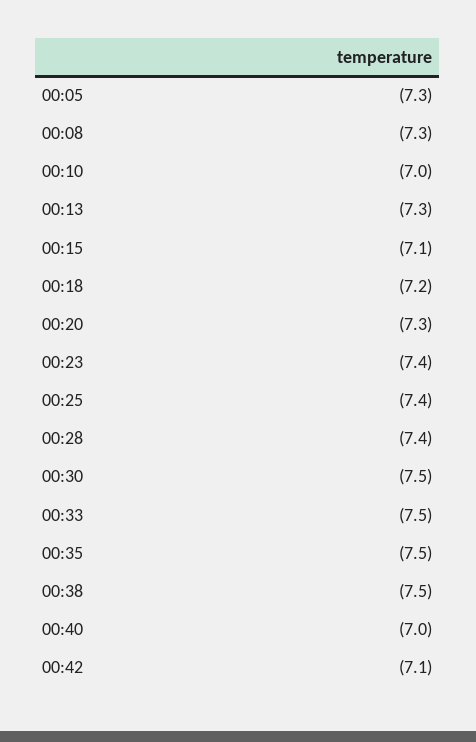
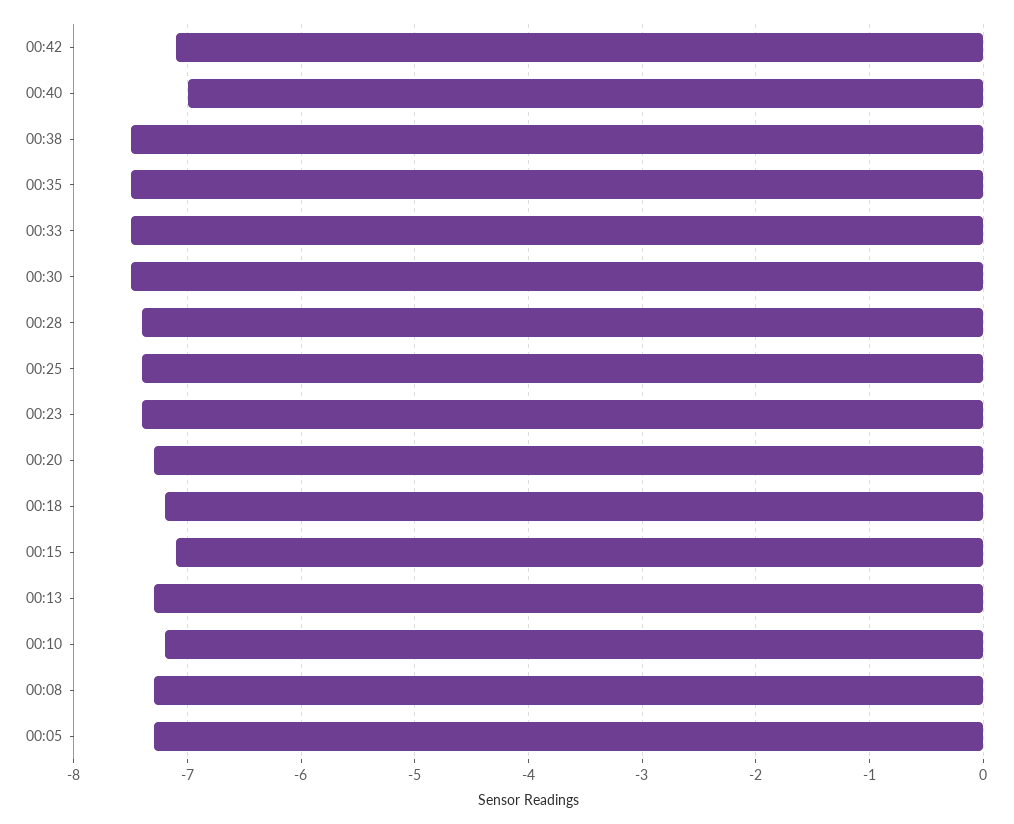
00:10: -7 -> -7.2

